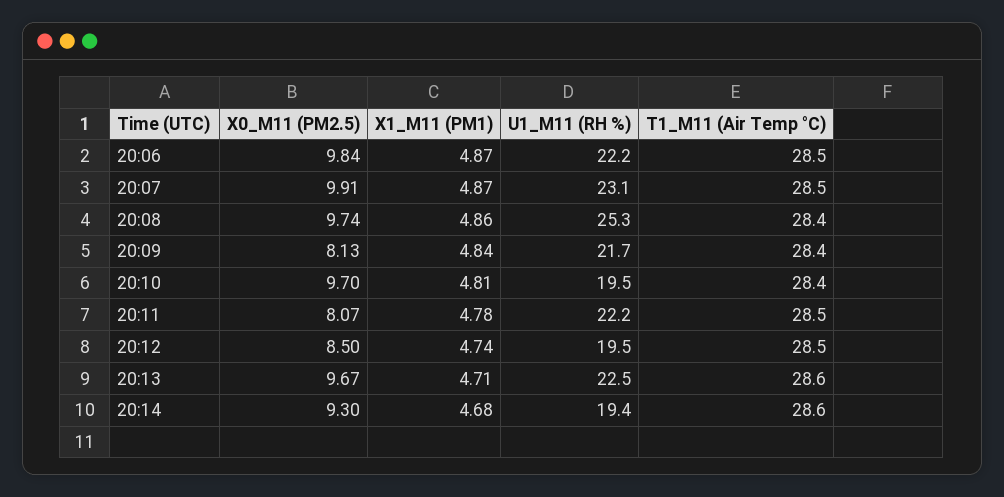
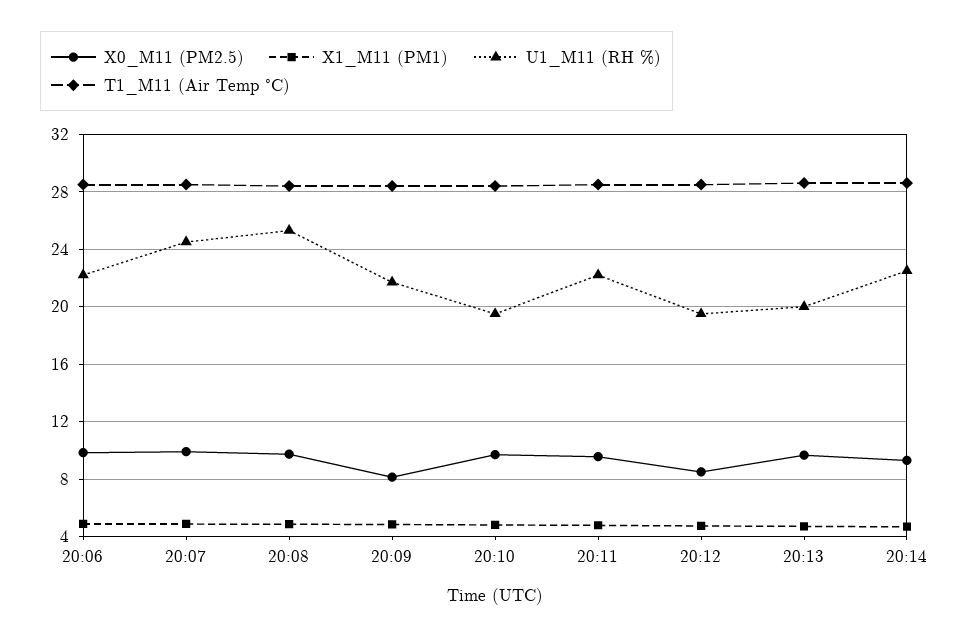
U1_M11 (RH %), 20:07: 23.1 -> 24.5
X0_M11 (PM2.5), 20:11: 8.07 -> 9.5
U1_M11 (RH %), 20:13: 22.5 -> 20
U1_M11 (RH %), 20:14: 19.4 -> 22.5

